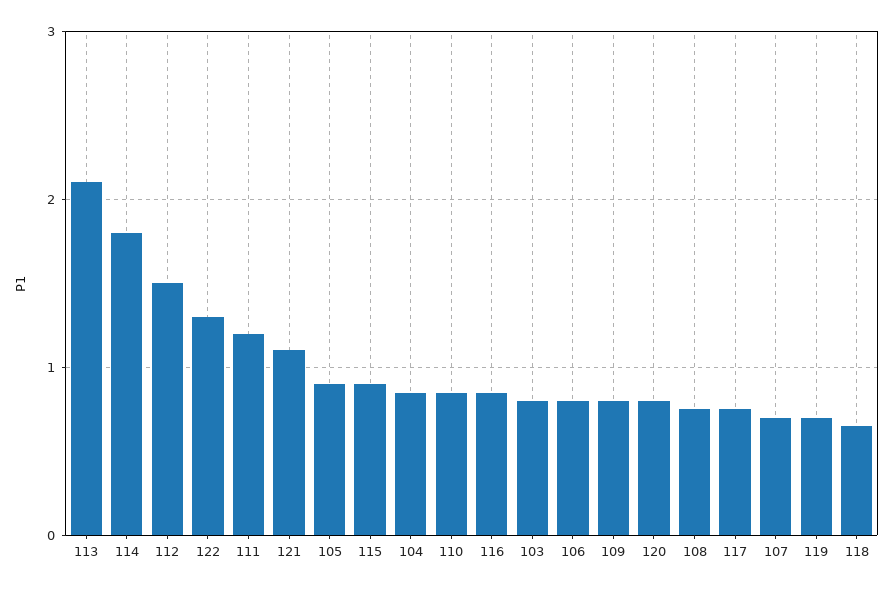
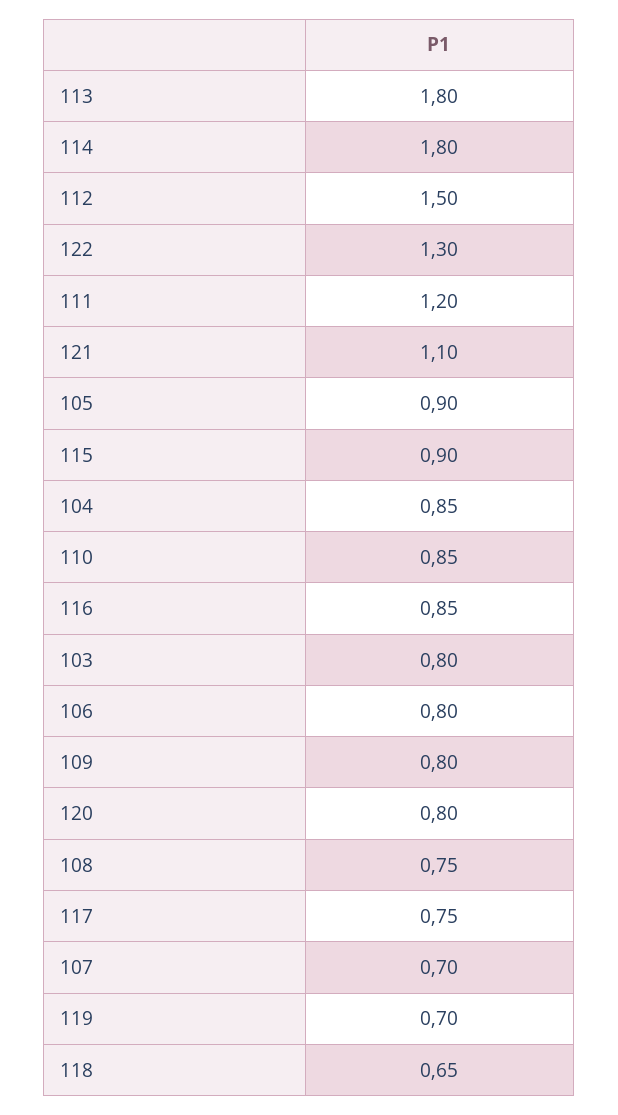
113: 2.1 -> 1.8

